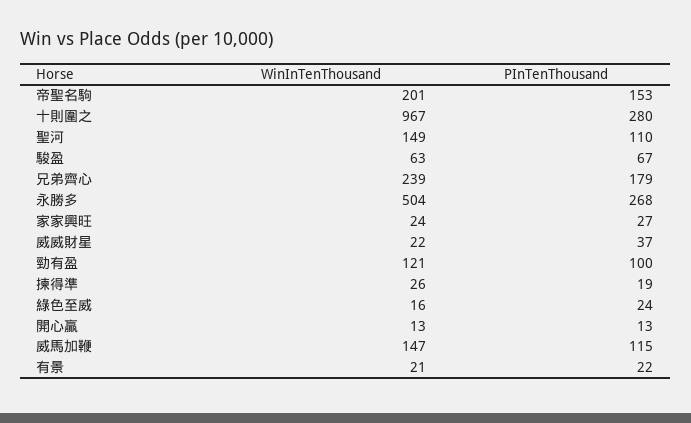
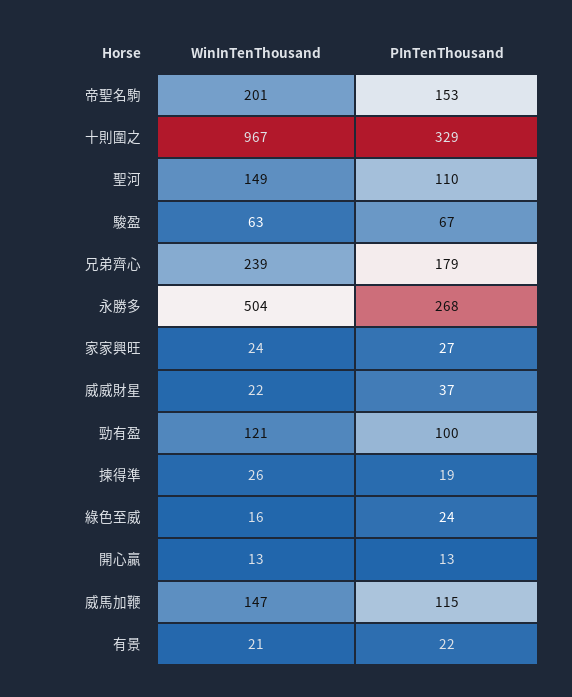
PInTenThousand, 十則圍之: 280 -> 329

